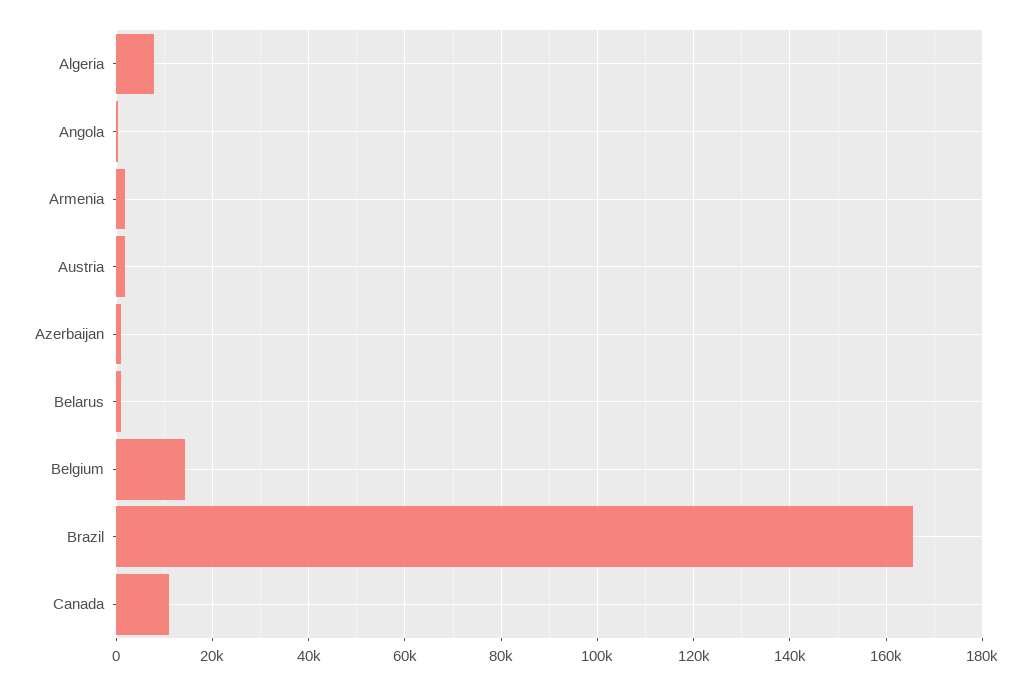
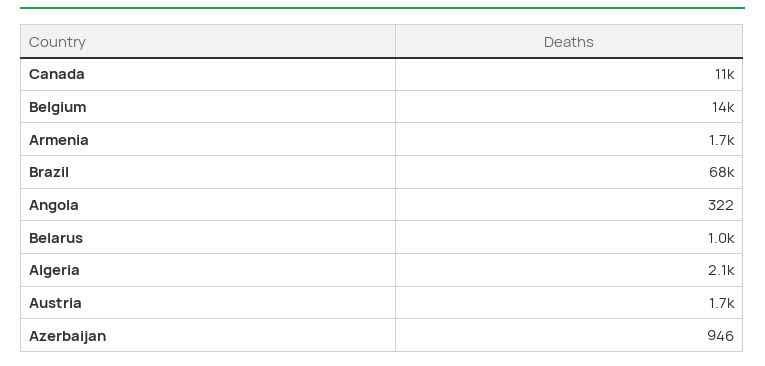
Algeria: 8000 -> 2100
Brazil: 166000 -> 68000

